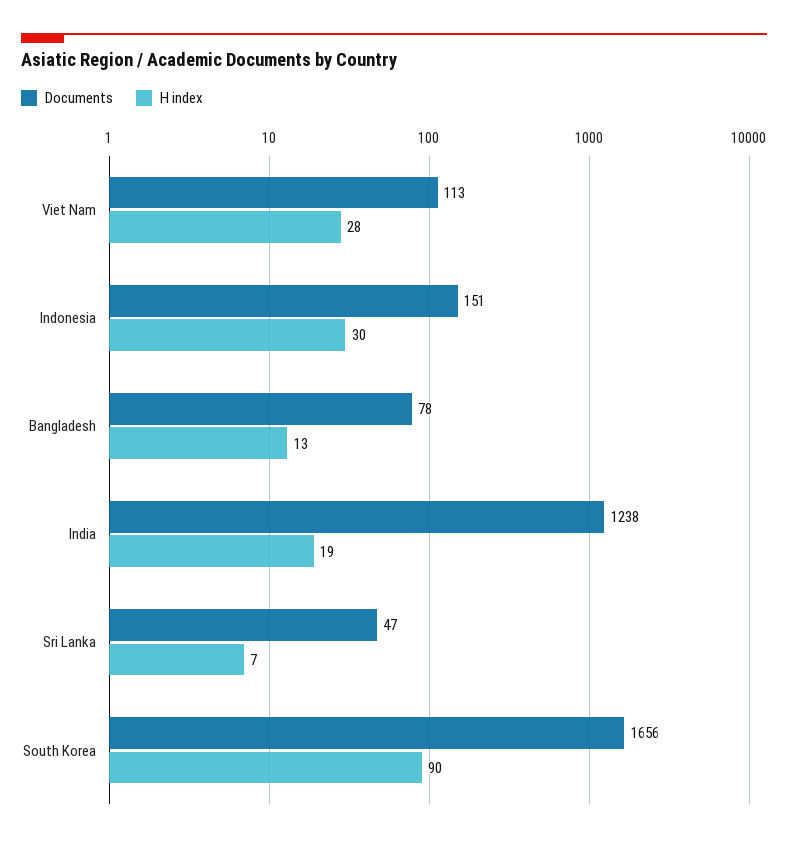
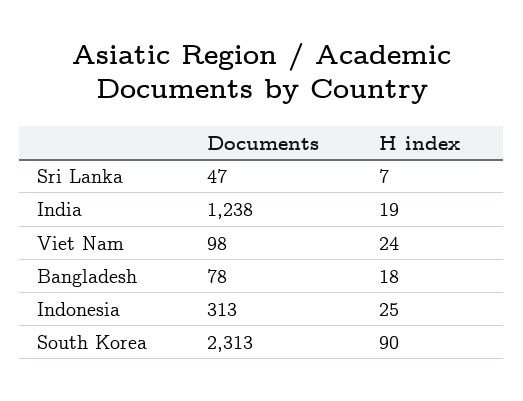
Documents, Viet Nam: 113 -> 98
H index, Viet Nam: 28 -> 24
Documents, Indonesia: 151 -> 313
H index, Indonesia: 30 -> 25
H index, Bangladesh: 13 -> 18
Documents, South Korea: 1656 -> 2313

